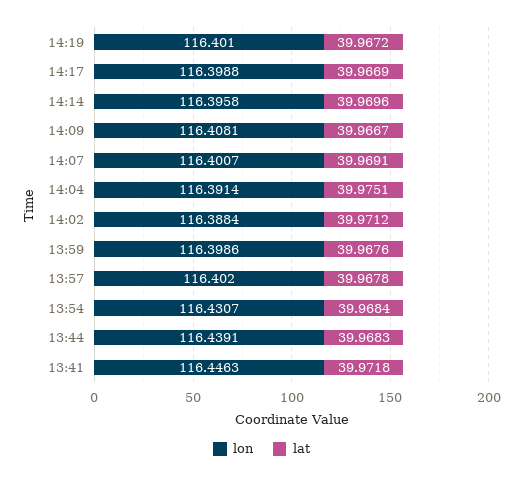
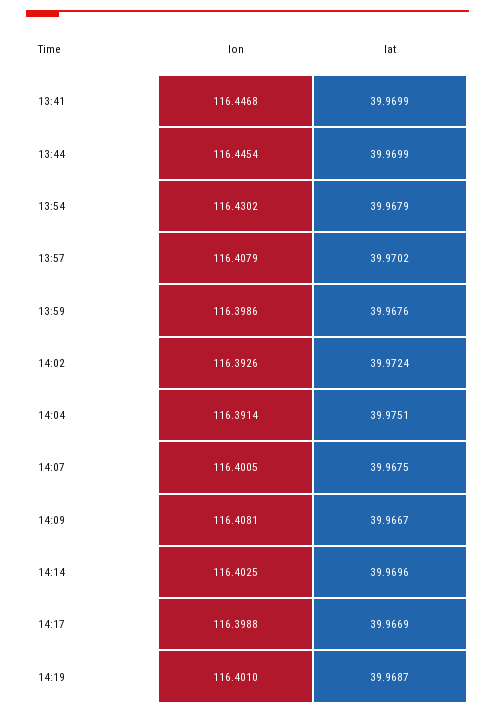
lat, 14:19: 39.9672 -> 39.9687
lon, 14:14: 116.3958 -> 116.4025
lon, 14:07: 116.4007 -> 116.4005
lat, 14:07: 39.9691 -> 39.9675
lon, 14:02: 116.3884 -> 116.3926
lat, 14:02: 39.9712 -> 39.9724
lon, 13:57: 116.402 -> 116.4079
lat, 13:57: 39.9678 -> 39.9702
lon, 13:54: 116.4307 -> 116.4302
lat, 13:54: 39.9684 -> 39.9679
lon, 13:44: 116.4391 -> 116.4454
lat, 13:44: 39.9683 -> 39.9699
lon, 13:41: 116.4463 -> 116.4468
lat, 13:41: 39.9718 -> 39.9699

